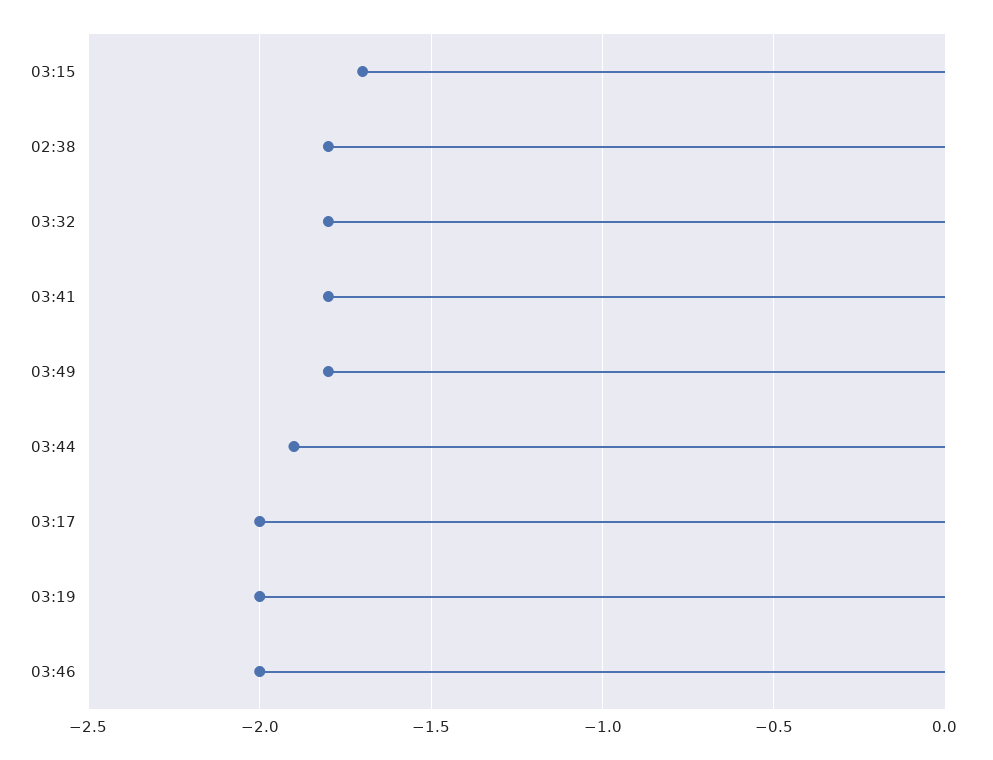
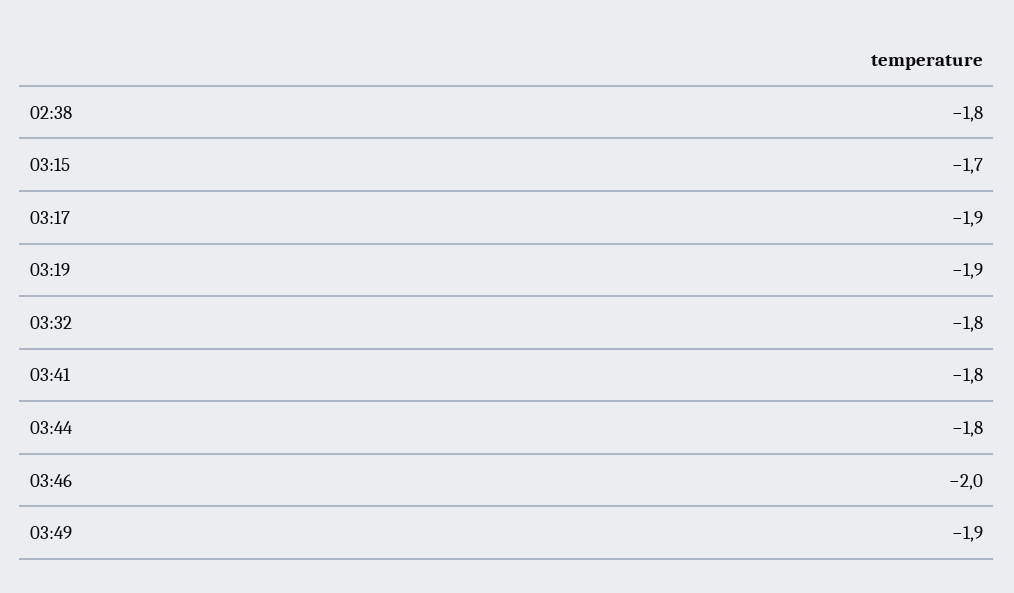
03:49: -1.8 -> -1.9
03:44: -1.9 -> -1.8
03:17: -2 -> -1.9
03:19: -2 -> -1.9

